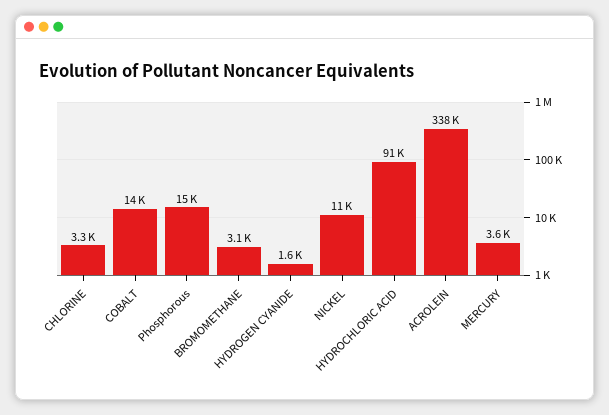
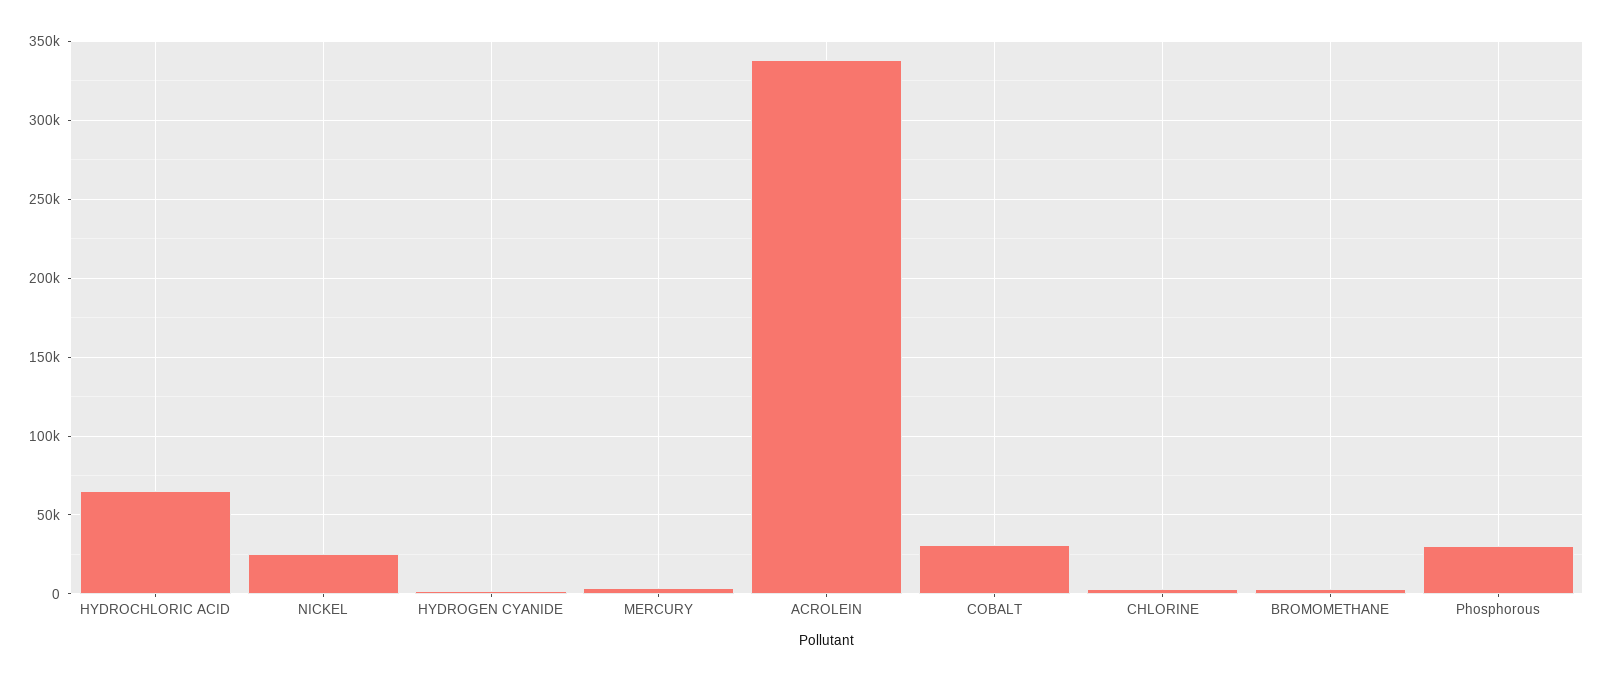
COBALT: 14000 -> 30000
Phosphorous: 15000 -> 30000
NICKEL: 11000 -> 25000
HYDROCHLORIC ACID: 91000 -> 65000

